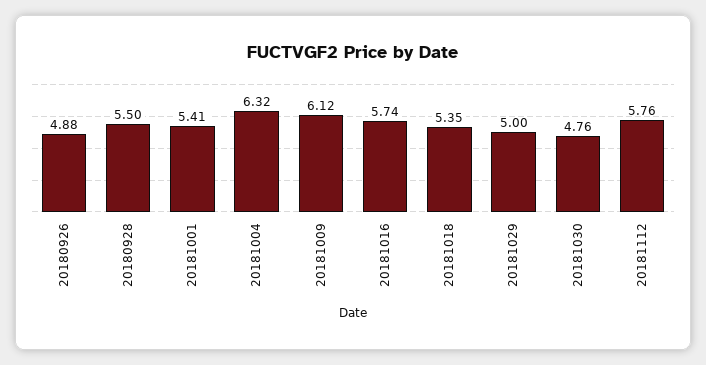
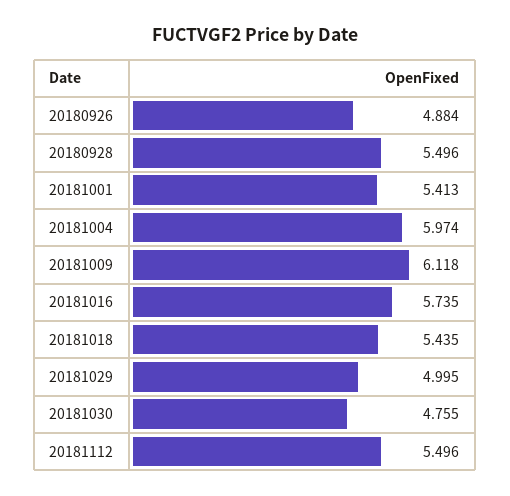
20181004: 6.32 -> 5.974
20181018: 5.35 -> 5.435
20181112: 5.76 -> 5.496

